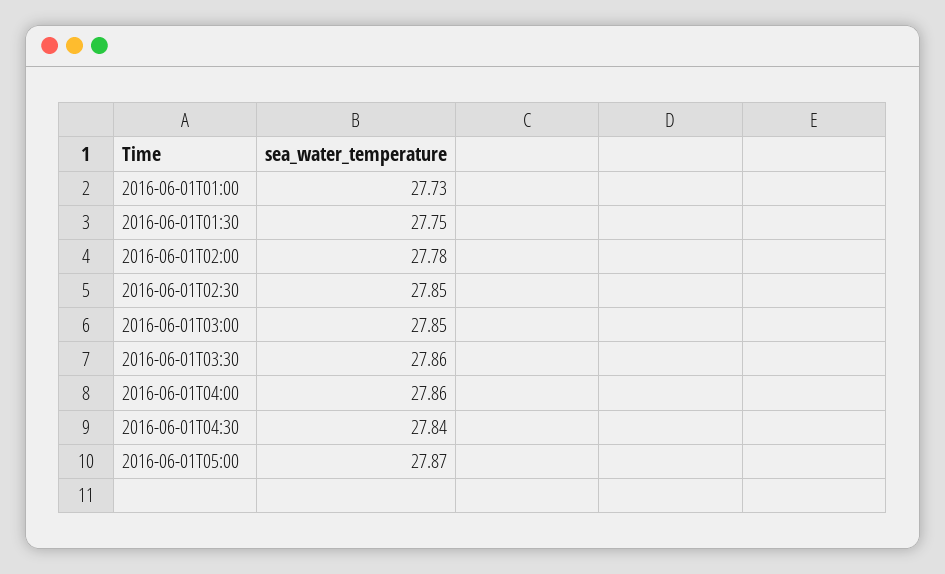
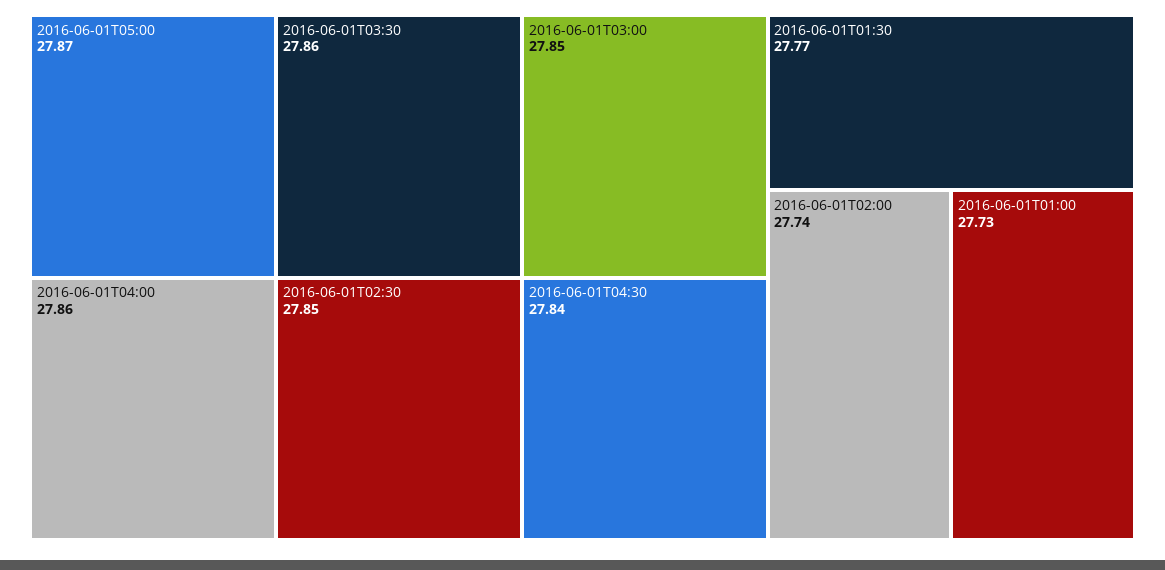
2016-06-01T01:30: 27.75 -> 27.77
2016-06-01T02:00: 27.78 -> 27.74

